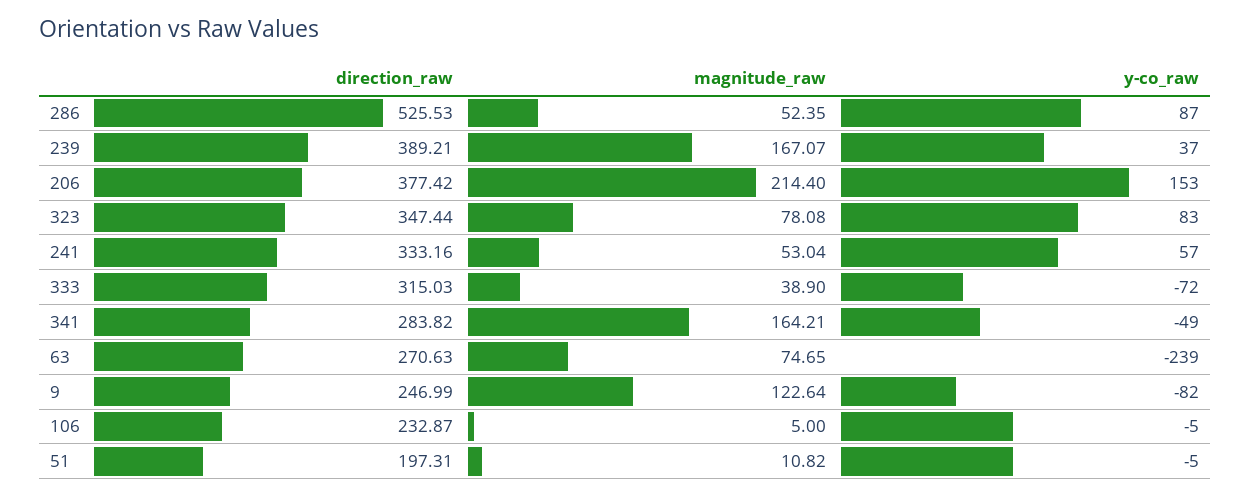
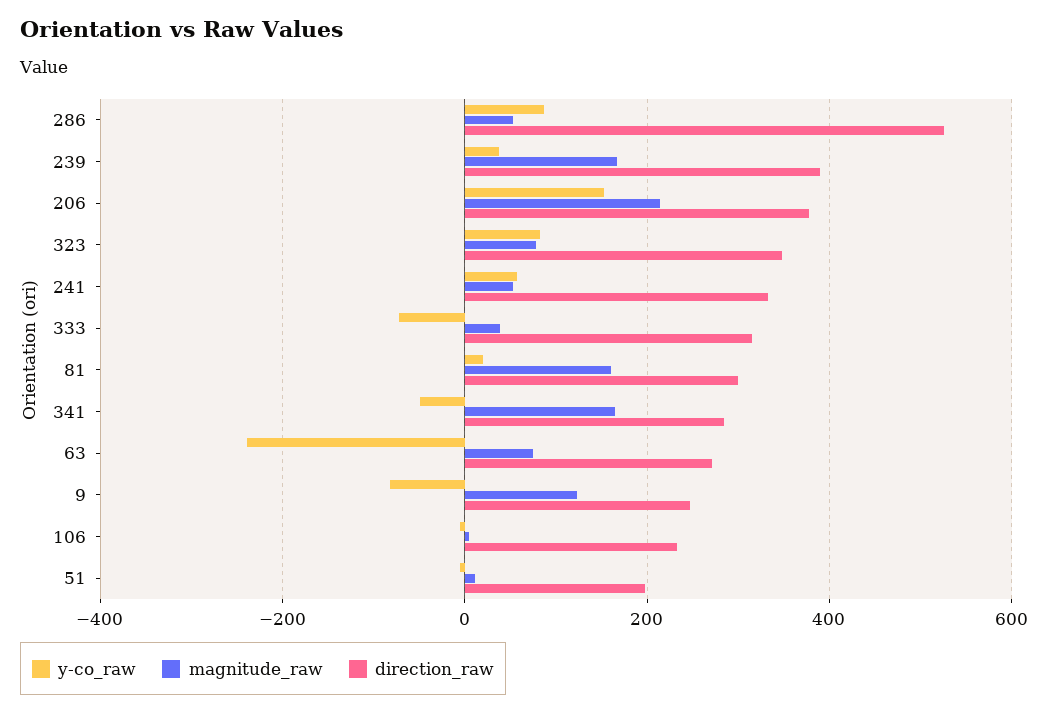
y-co_raw, 81: none -> 20
magnitude_raw, 81: none -> 160
direction_raw, 81: none -> 300

